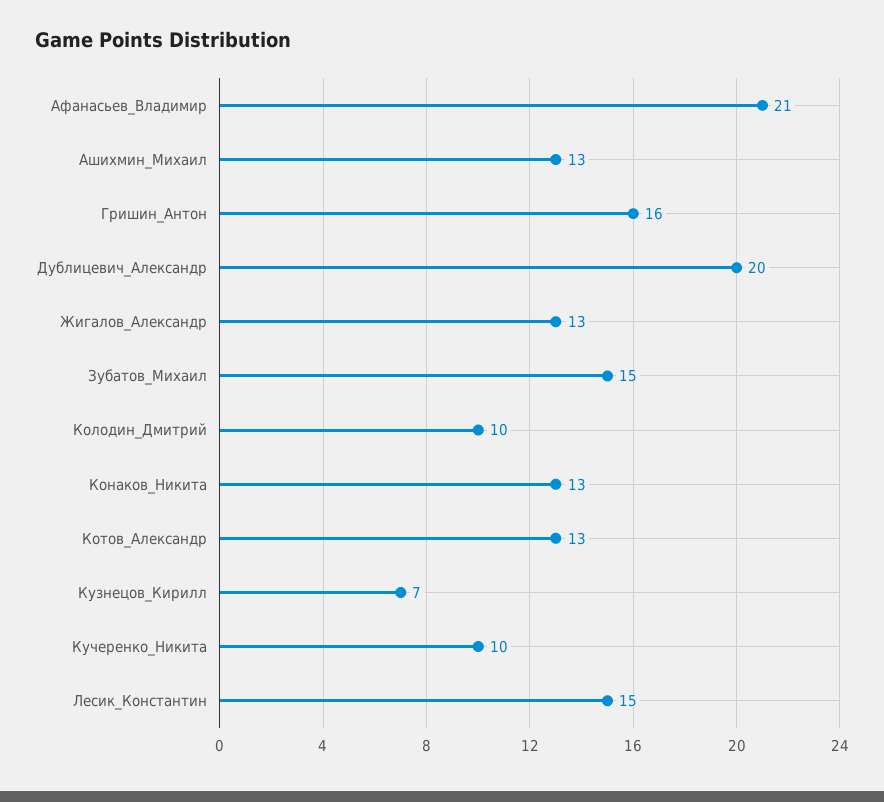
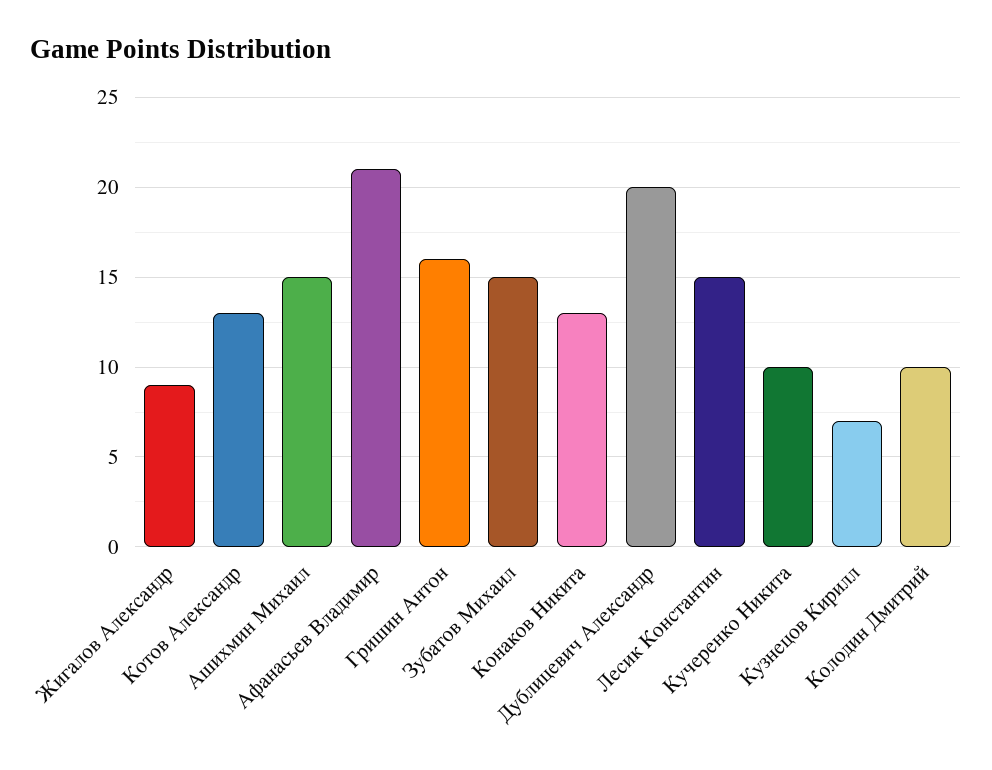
Ашихмин_Михаил: 13 -> 15
Жигалов_Александр: 13 -> 9

